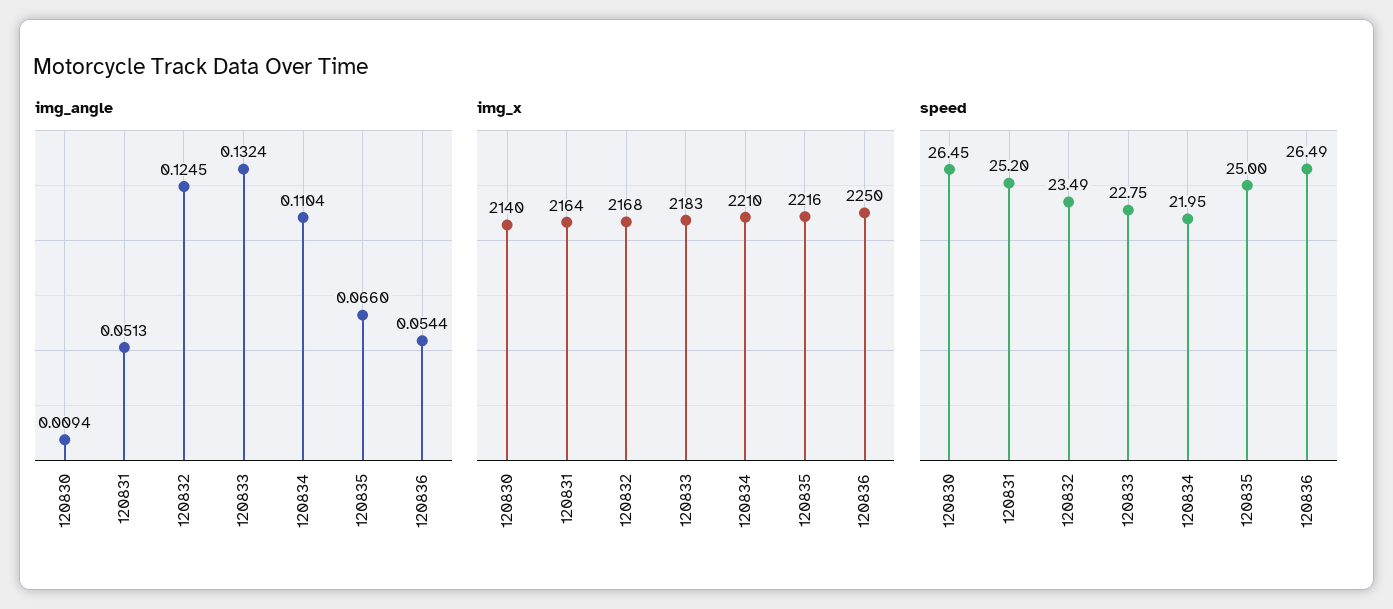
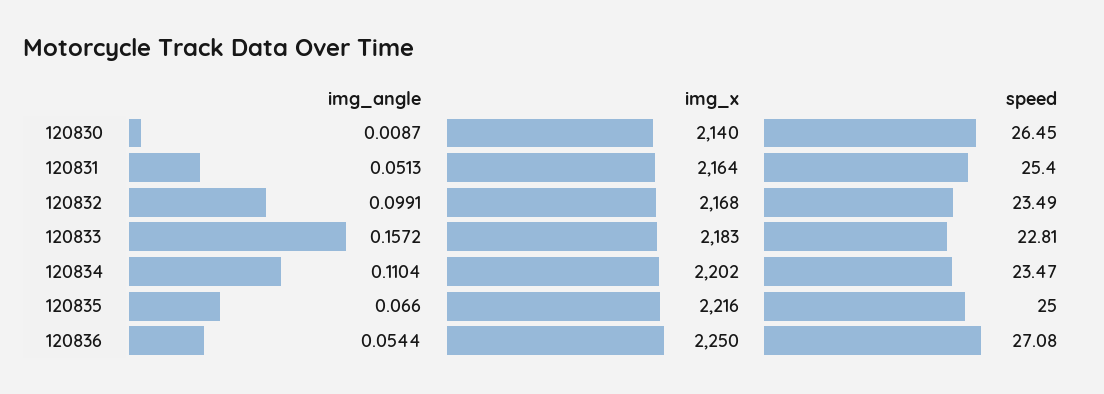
img_angle, 120830: 0.0094 -> 0.0087
img_angle, 120832: 0.1245 -> 0.0991
img_angle, 120833: 0.1324 -> 0.1572
img_x, 120834: 2210 -> 2202
speed, 120831: 25.2 -> 25.4
speed, 120833: 22.75 -> 22.81
speed, 120834: 21.95 -> 23.47
speed, 120836: 26.49 -> 27.08

